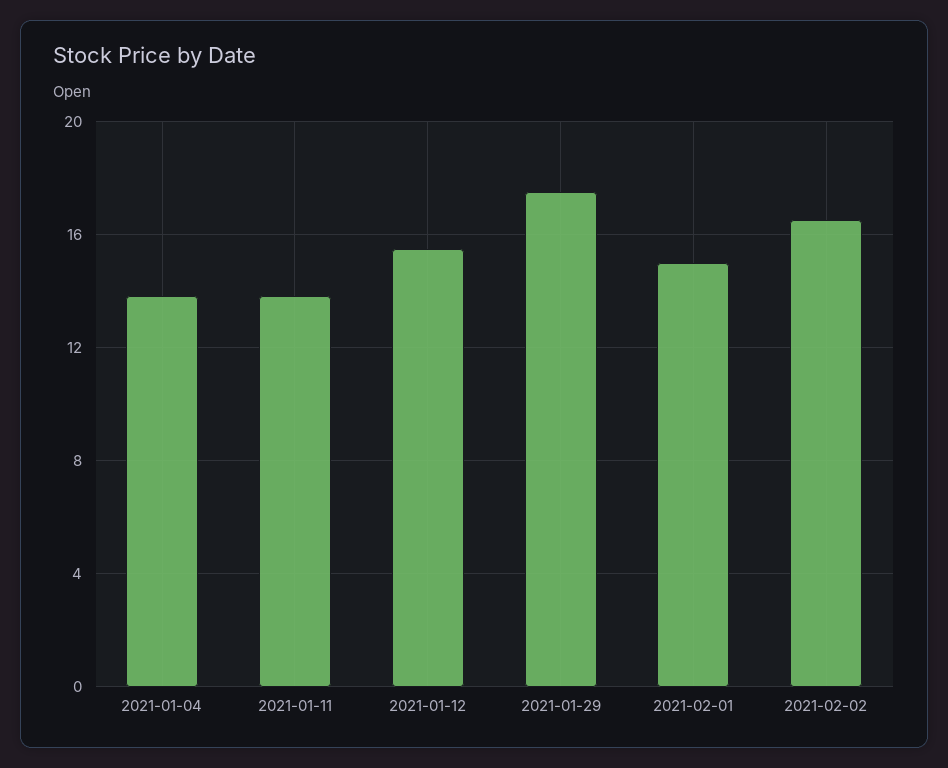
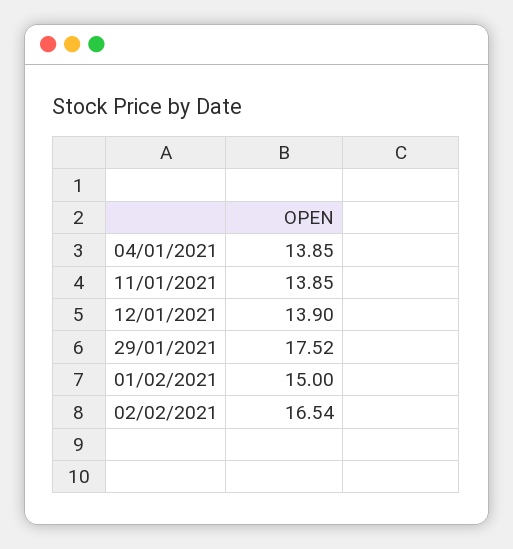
2021-01-12: 15.5 -> 13.9

